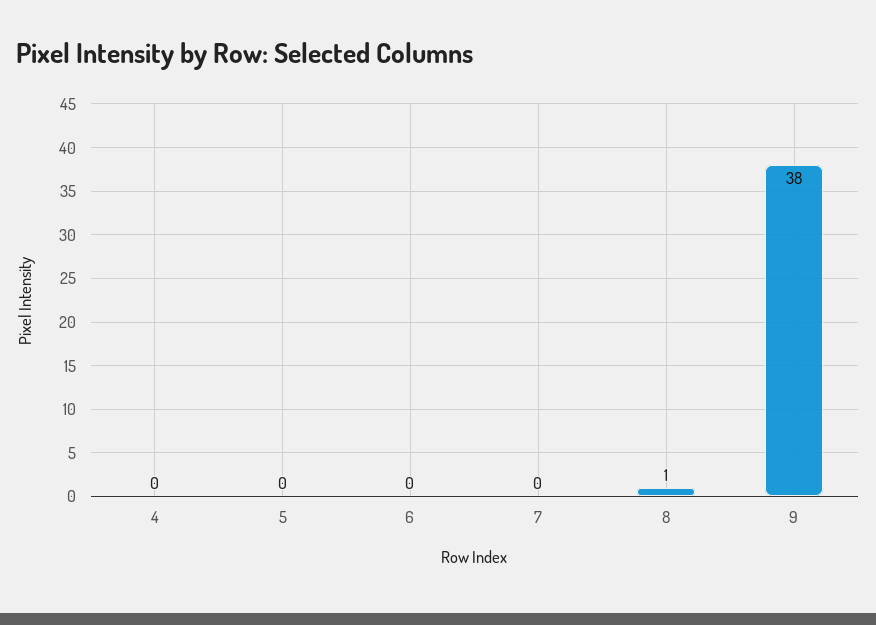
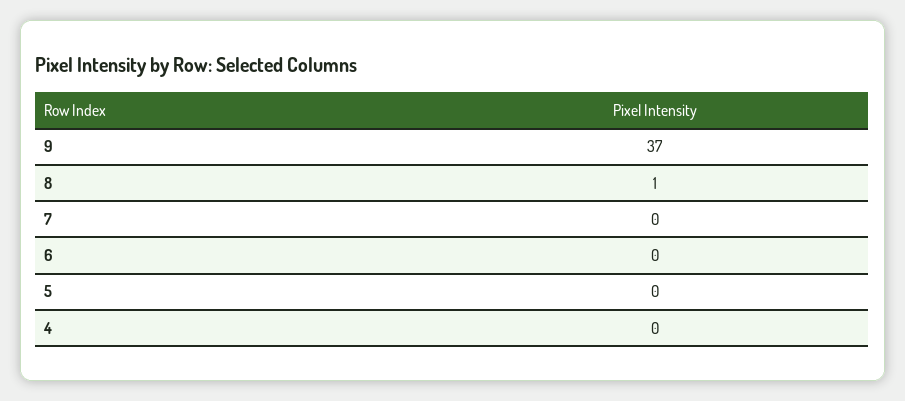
9: 38 -> 37

